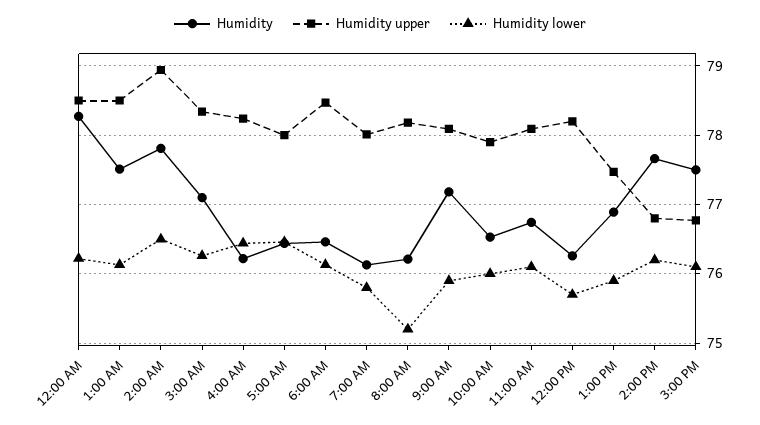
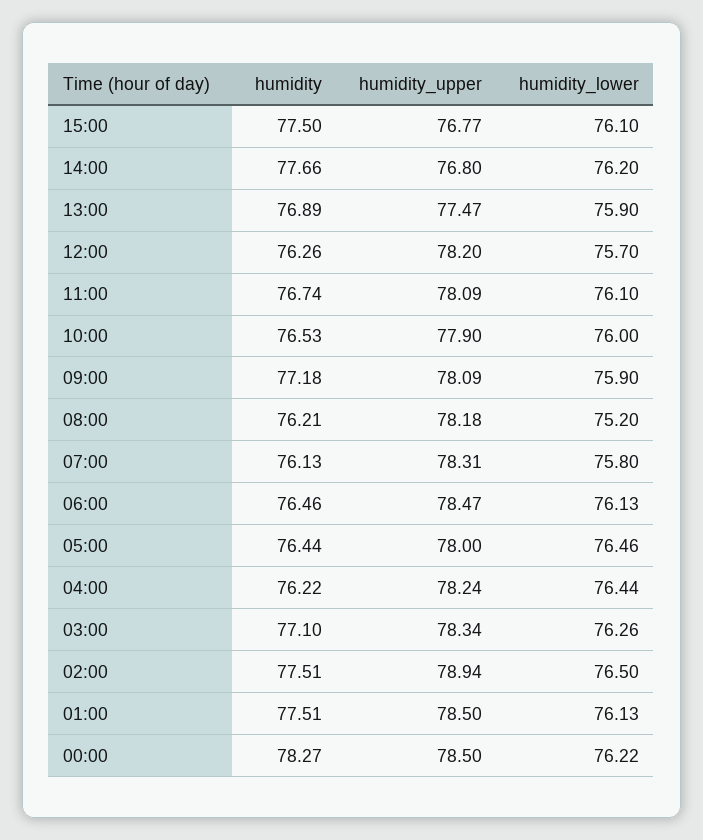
Humidity, 2:00 AM: 77.8 -> 77.51
Humidity upper, 7:00 AM: 78 -> 78.31

